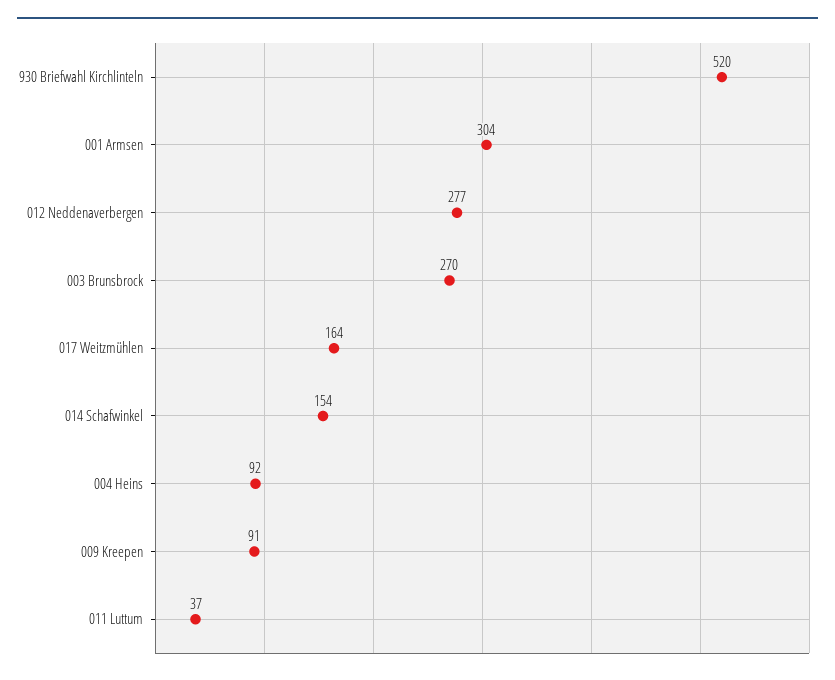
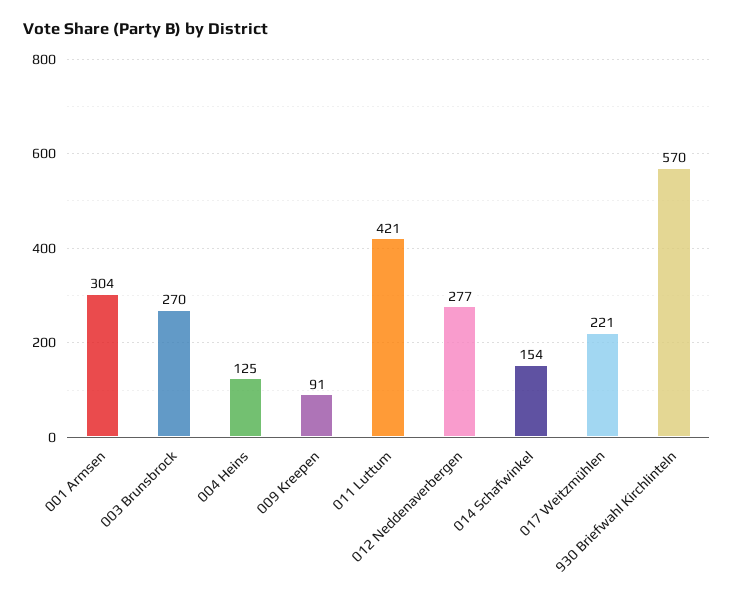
930 Briefwahl Kirchlinteln: 520 -> 570
017 Weitzmühlen: 164 -> 221
004 Heins: 92 -> 125
011 Luttum: 37 -> 421

